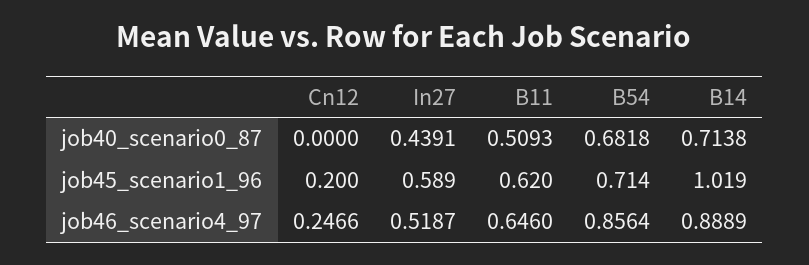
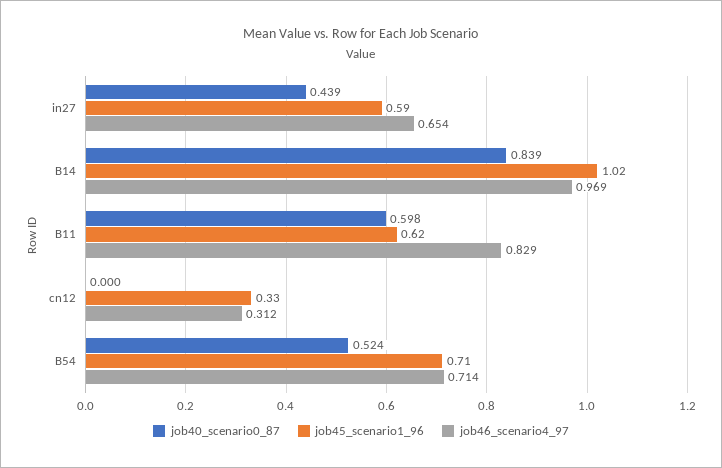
job40_scenario0_87, B11: 0.5093 -> 0.598
job40_scenario0_87, B54: 0.6818 -> 0.524
job40_scenario0_87, B14: 0.7138 -> 0.839
job45_scenario1_96, Cn12: 0.2 -> 0.33
job46_scenario4_97, Cn12: 0.2466 -> 0.312
job46_scenario4_97, In27: 0.5187 -> 0.654
job46_scenario4_97, B11: 0.646 -> 0.829
job46_scenario4_97, B54: 0.8564 -> 0.714
job46_scenario4_97, B14: 0.8889 -> 0.969

